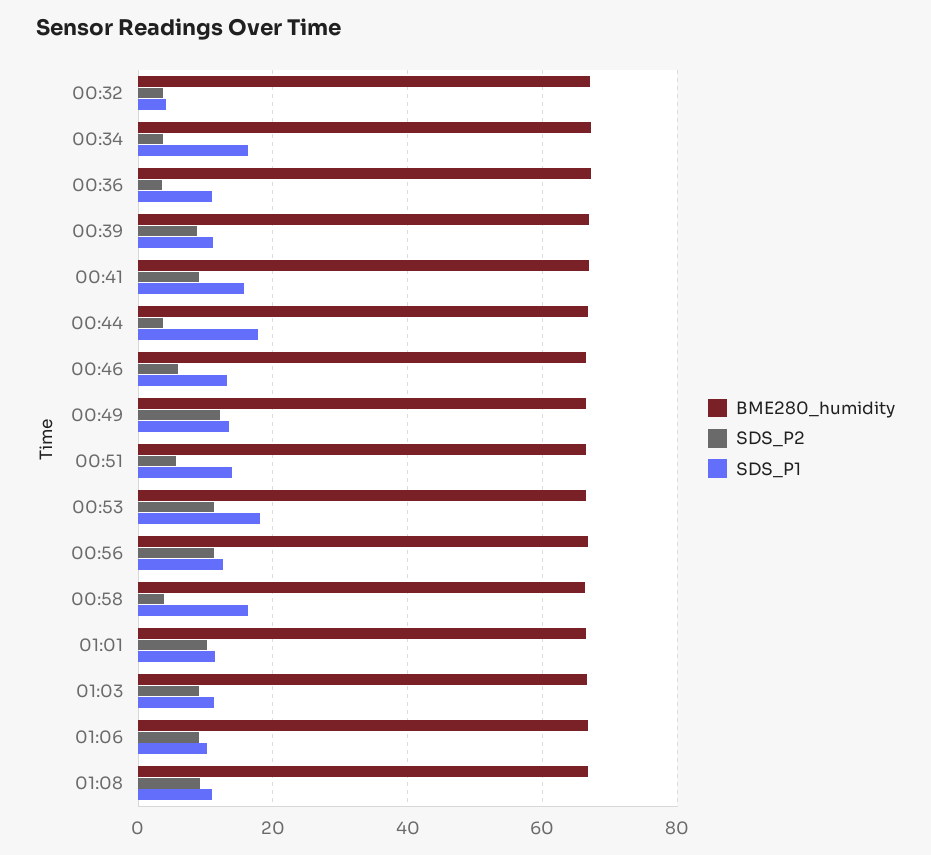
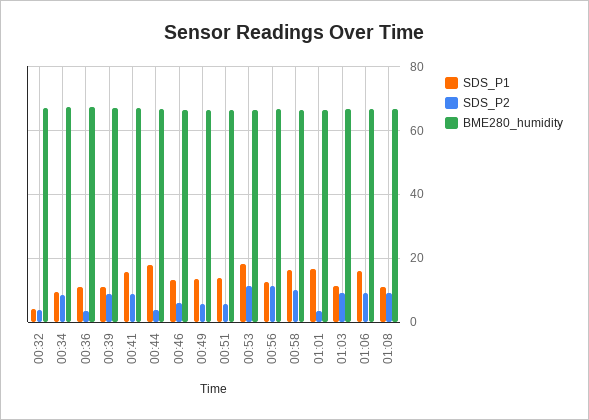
SDS_P2, 00:34: 4 -> 8
SDS_P1, 00:34: 16 -> 10
SDS_P2, 00:49: 12 -> 6
SDS_P2, 00:58: 4 -> 10
SDS_P2, 01:01: 10 -> 4
SDS_P1, 01:01: 12 -> 16
SDS_P1, 01:06: 10 -> 16

